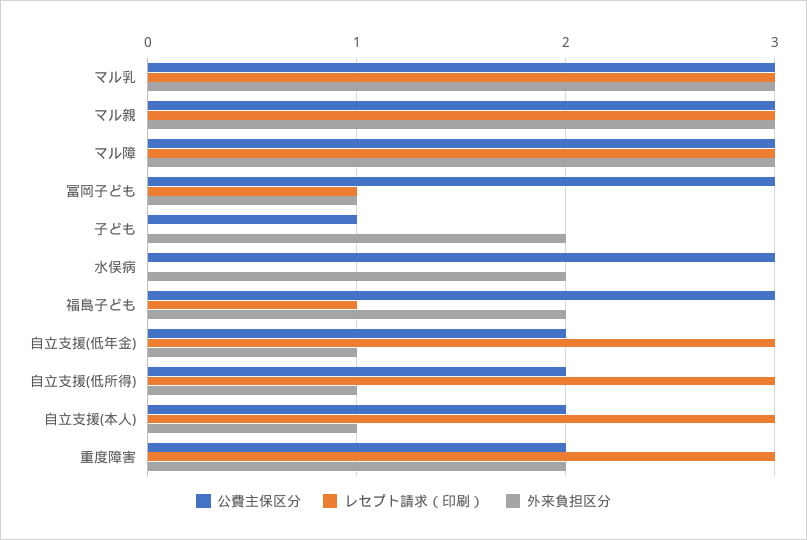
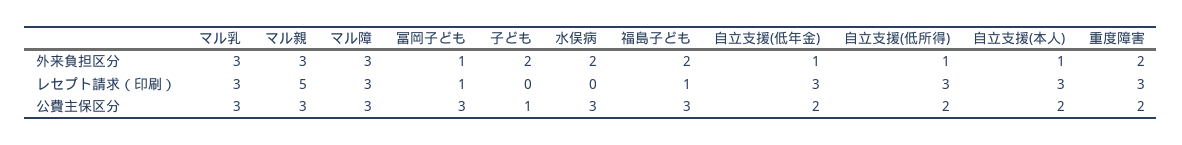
レセプト請求（印刷）, マル親: 3 -> 5

